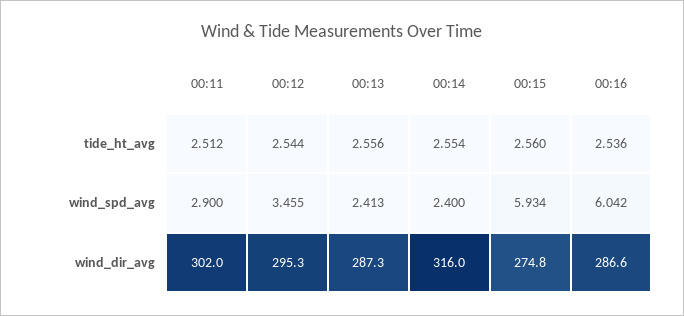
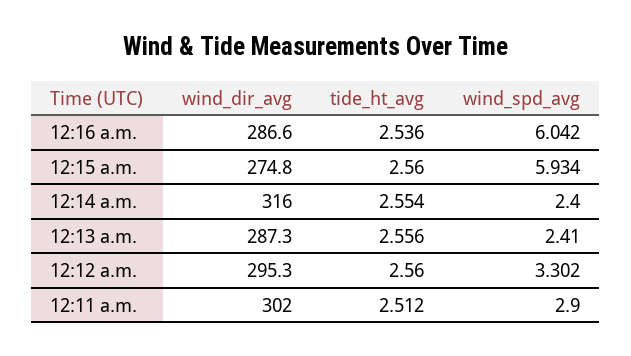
00:12, tide_ht_avg: 2.544 -> 2.56
00:12, wind_spd_avg: 3.455 -> 3.302
00:13, wind_spd_avg: 2.413 -> 2.41

